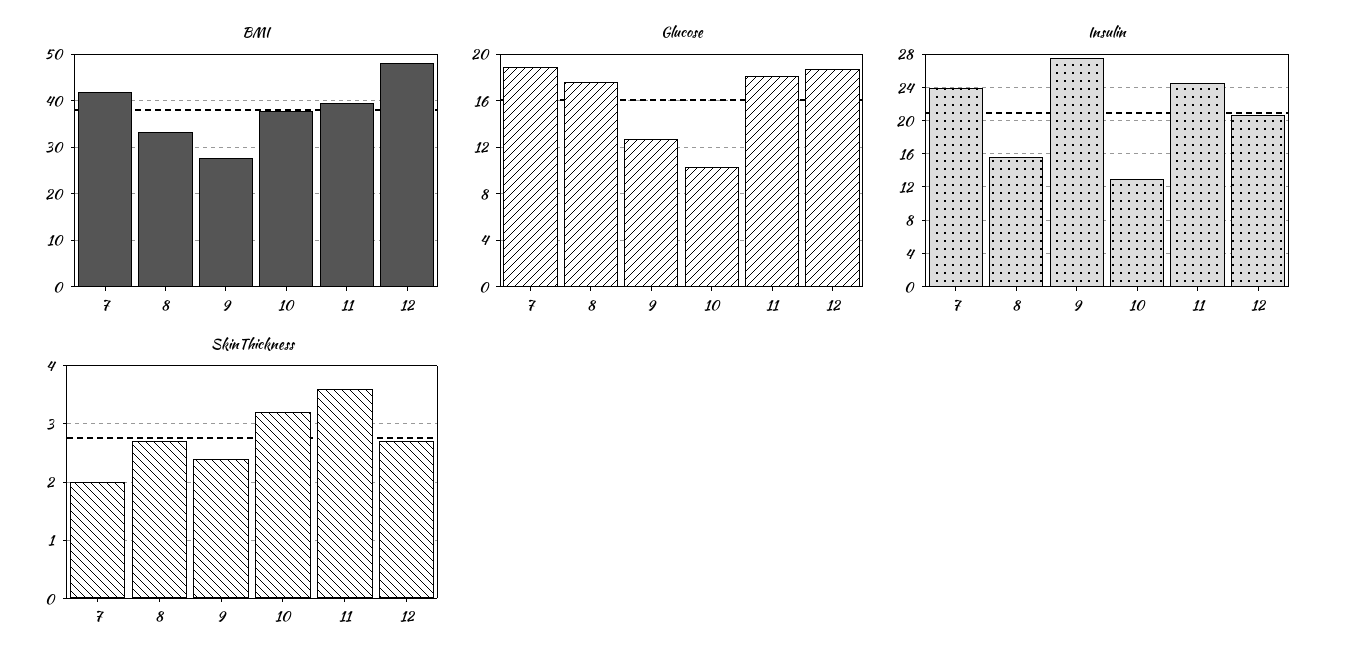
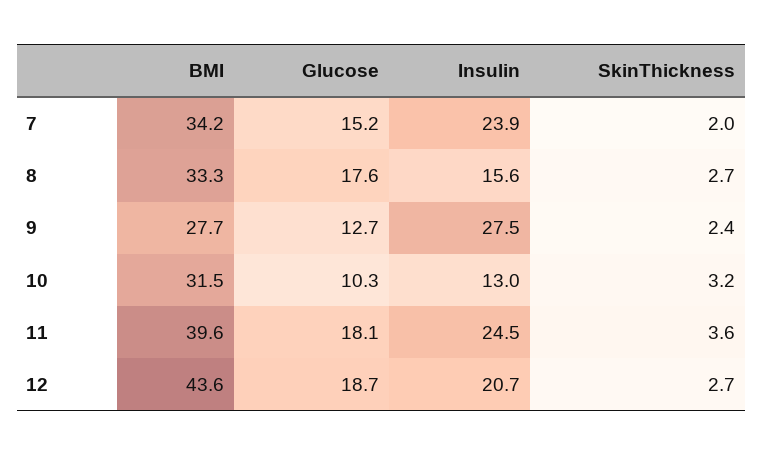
BMI, 7: 42 -> 34.2
BMI, 10: 38 -> 31.5
BMI, 12: 48 -> 43.6
Glucose, 7: 19 -> 15.2

